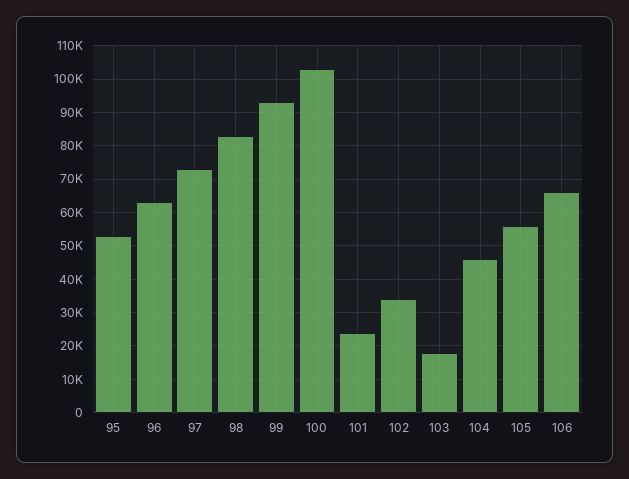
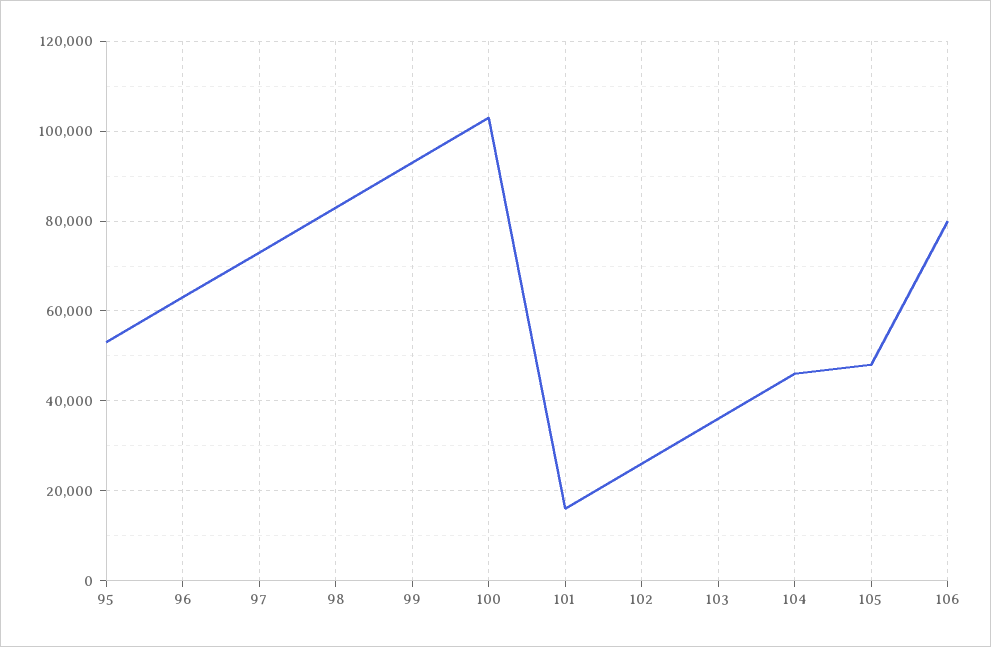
101: 24000 -> 16000
102: 34000 -> 26000
103: 18000 -> 36000
105: 56000 -> 48000
106: 66000 -> 80000

